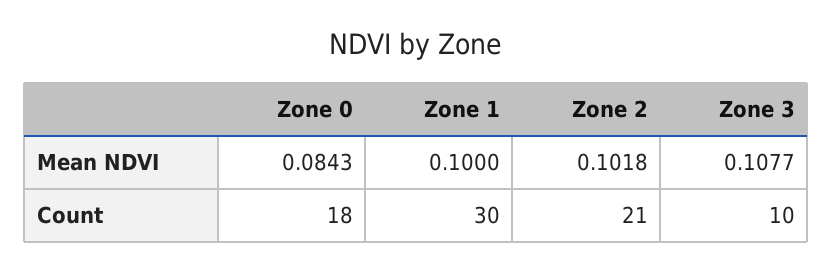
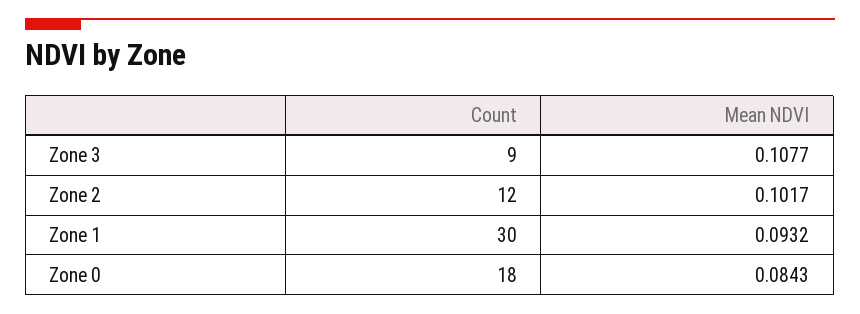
Zone 1, Mean NDVI: 0.1 -> 0.0932
Zone 2, Mean NDVI: 0.1018 -> 0.1017
Zone 2, Count: 21 -> 12
Zone 3, Count: 10 -> 9

